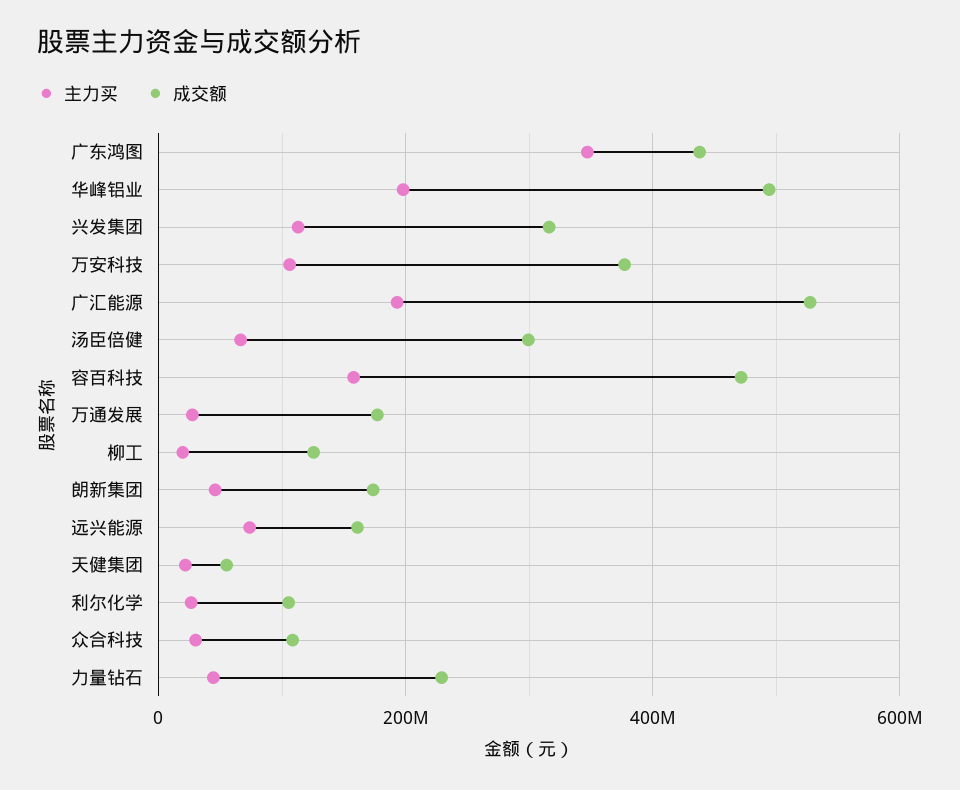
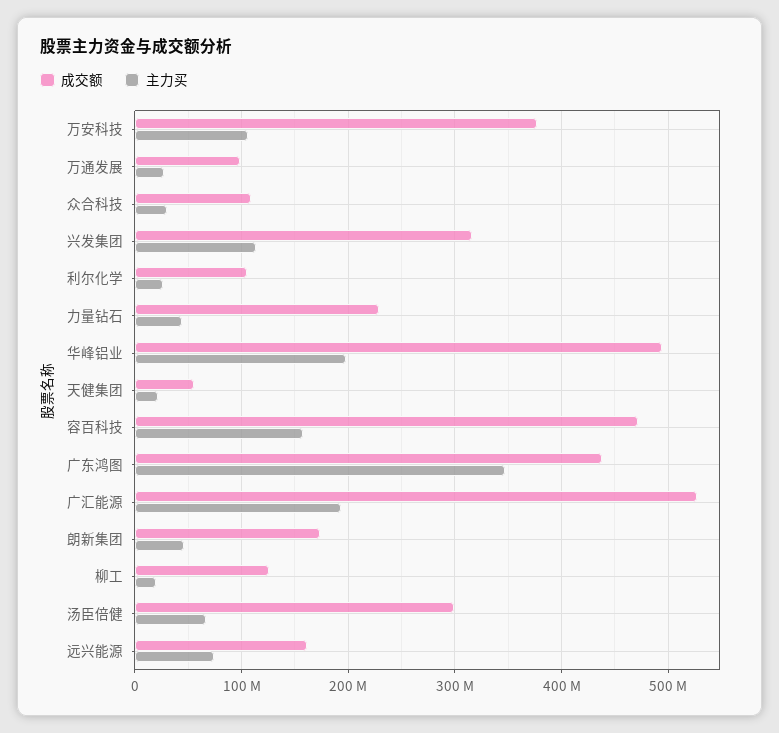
成交额, 万通发展: 180000000 -> 100000000

